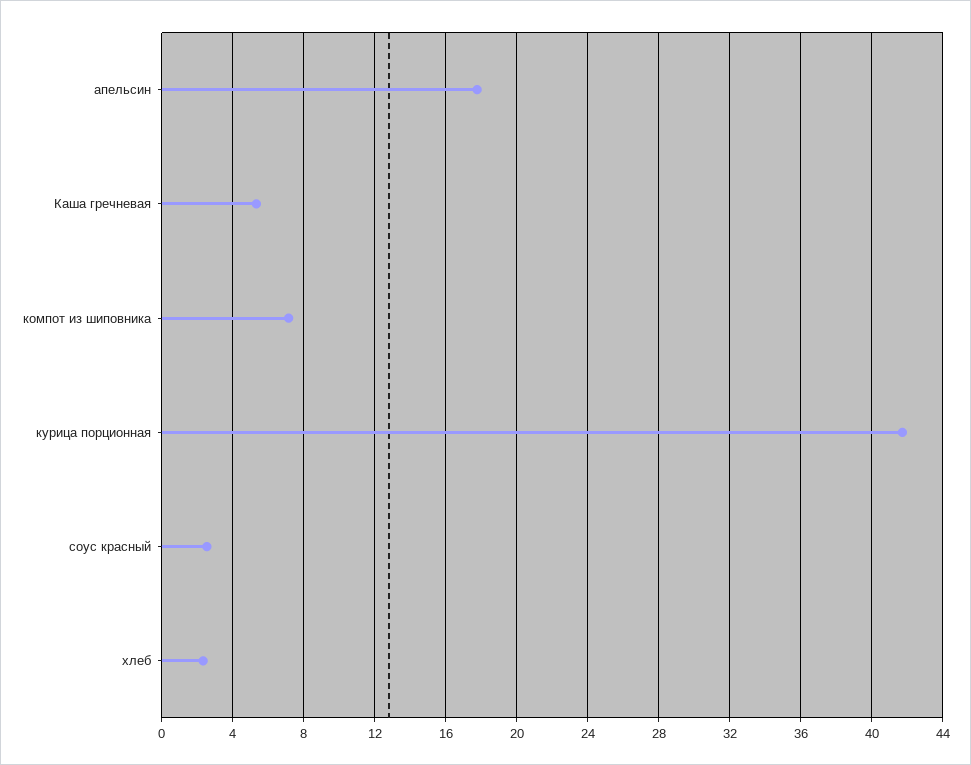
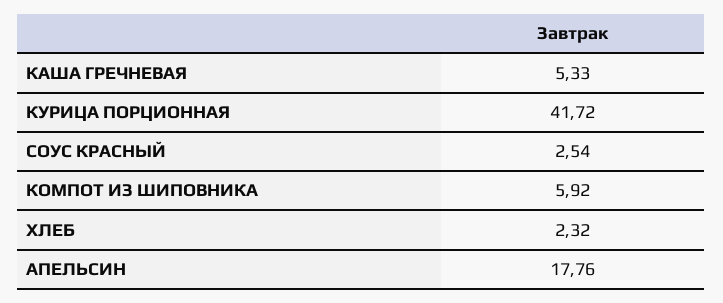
компот из шиповника: 7 -> 5.92

